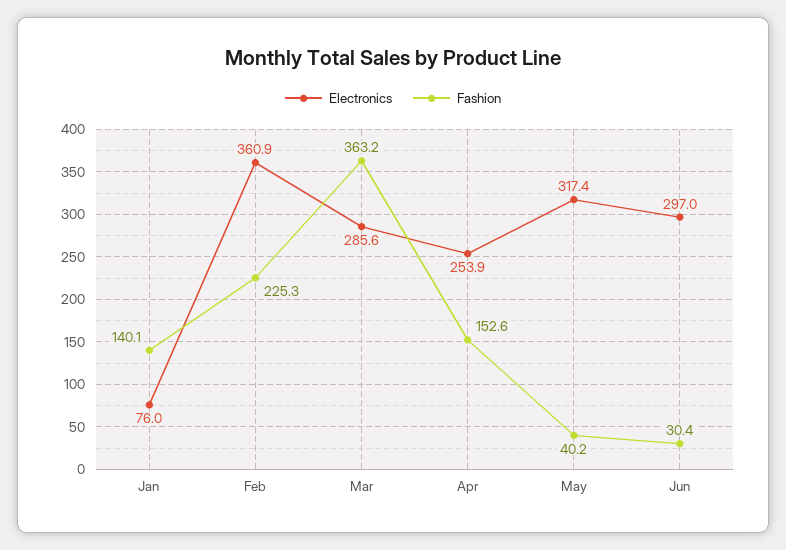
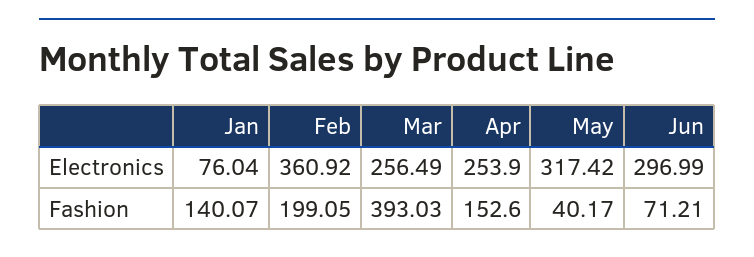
Fashion, Feb: 225.3 -> 199.05
Electronics, Mar: 285.6 -> 256.49
Fashion, Mar: 363.2 -> 393.03
Fashion, Jun: 30.4 -> 71.21

